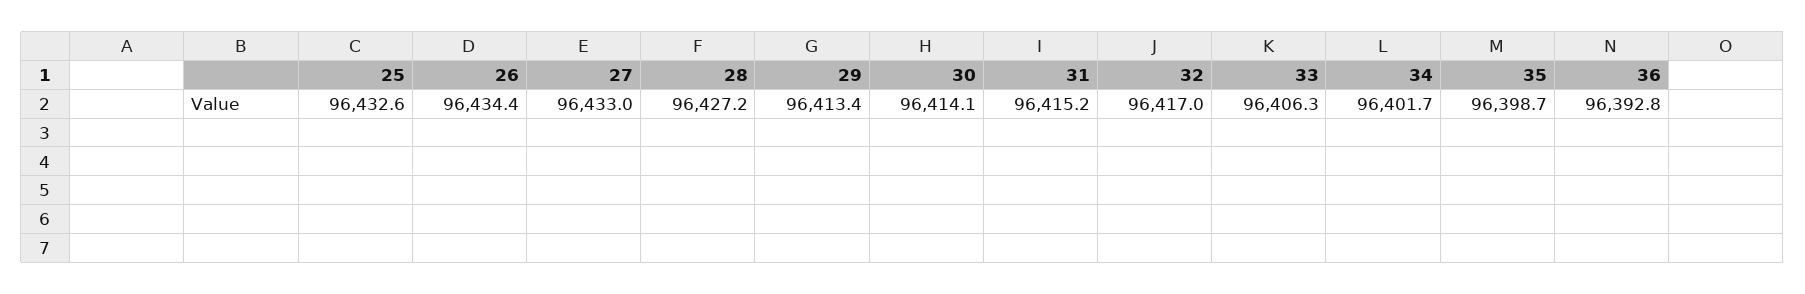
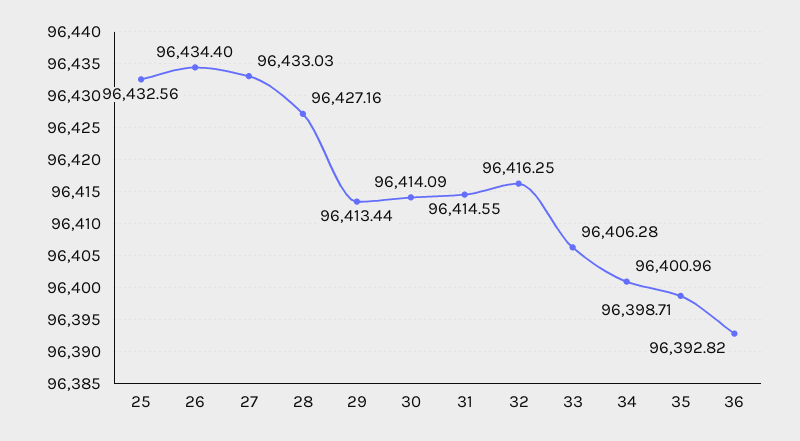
31: 96415.2 -> 96414.55
32: 96417 -> 96416.25
34: 96401.7 -> 96400.96

